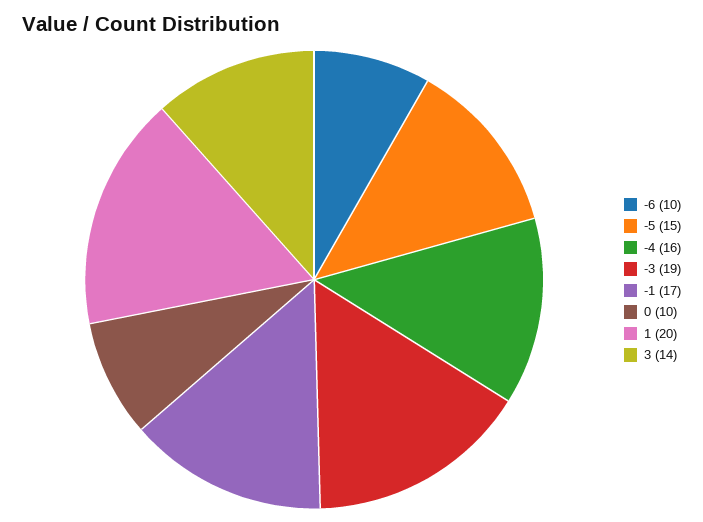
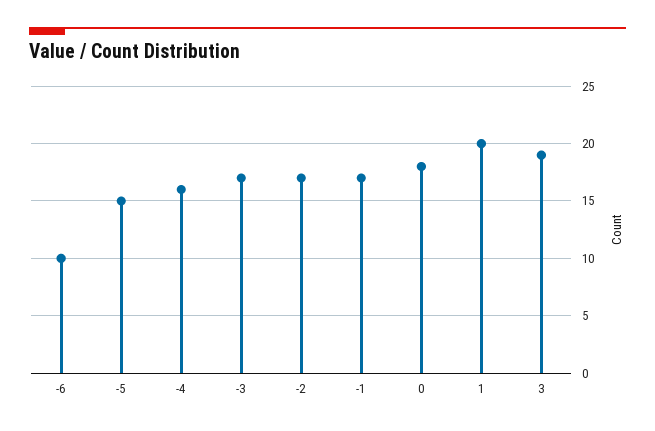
-3: 19 -> 17
0: 10 -> 18
3: 14 -> 19
-2: none -> 17

